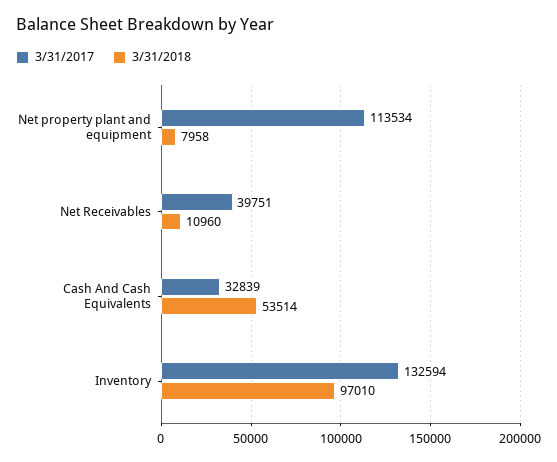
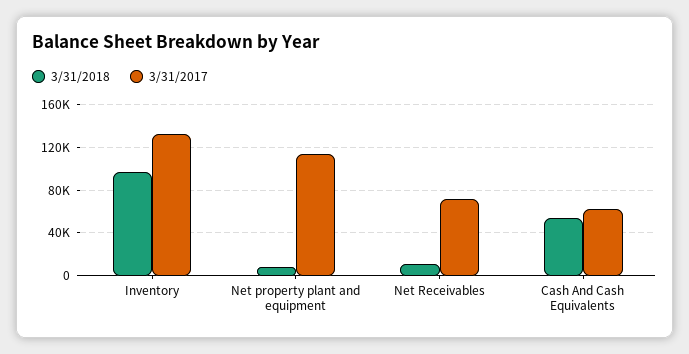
3/31/2017, Net Receivables: 39751 -> 70000
3/31/2017, Cash And Cash Equivalents: 32839 -> 60000

